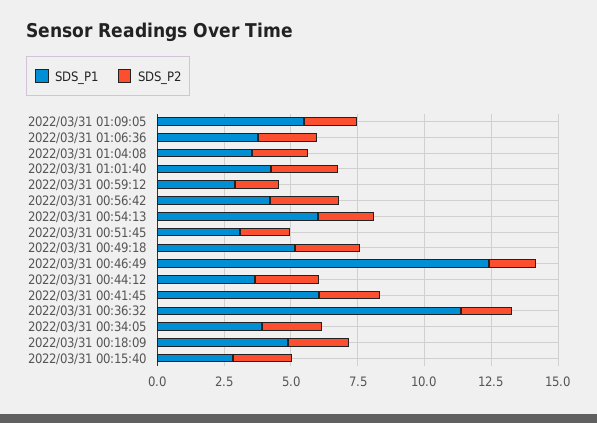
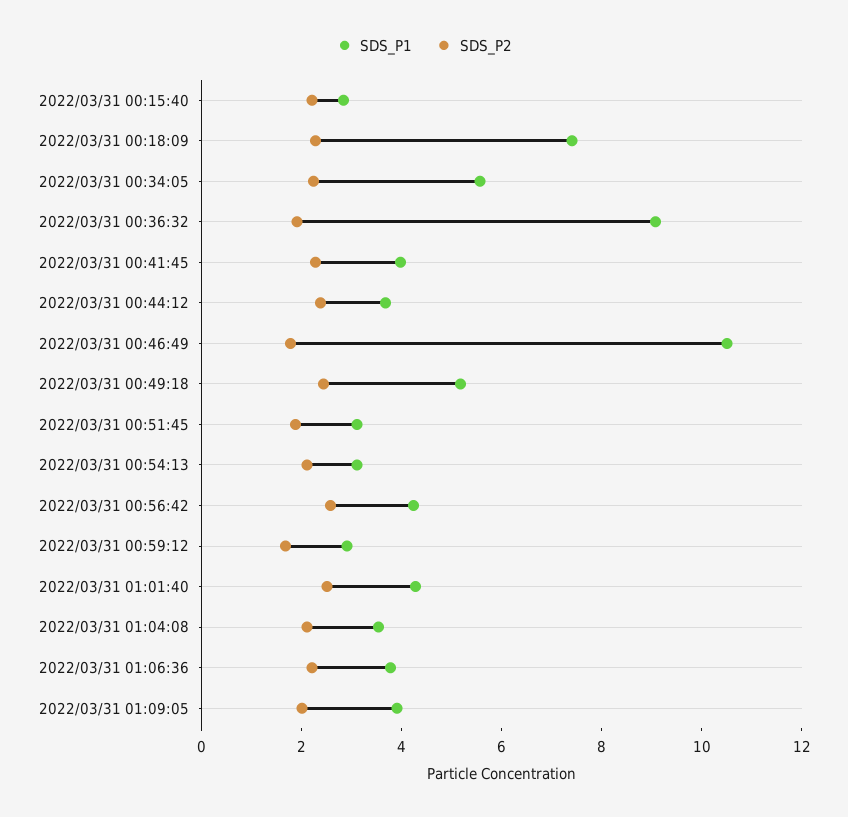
SDS_P1, 2022/03/31 01:09:05: 5.5 -> 4
SDS_P1, 2022/03/31 00:54:13: 6 -> 3
SDS_P1, 2022/03/31 00:46:49: 12.5 -> 10.5
SDS_P1, 2022/03/31 00:41:45: 6 -> 4
SDS_P1, 2022/03/31 00:36:32: 11.5 -> 9
SDS_P1, 2022/03/31 00:34:05: 4 -> 5.5
SDS_P1, 2022/03/31 00:18:09: 5 -> 7.5

